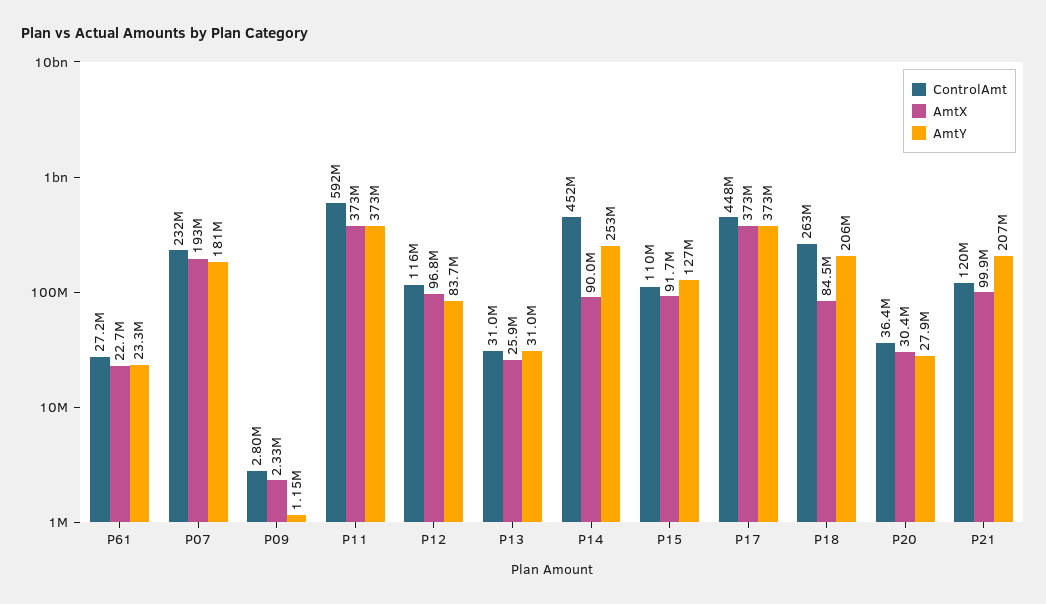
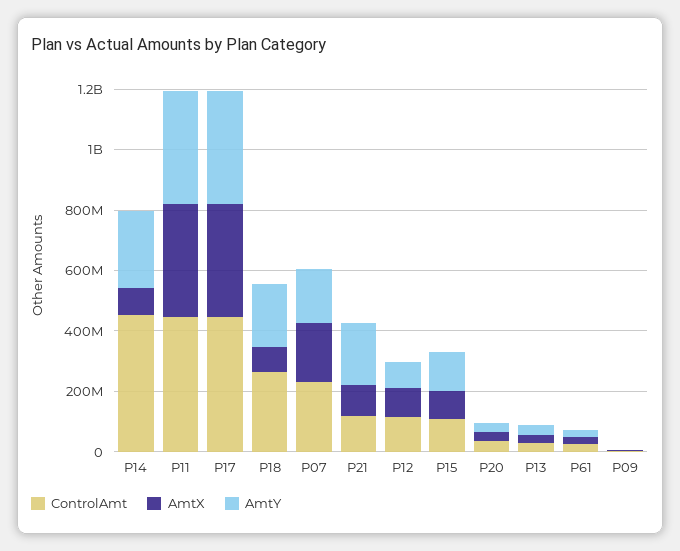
ControlAmt, P11: 592000000 -> 450000000

